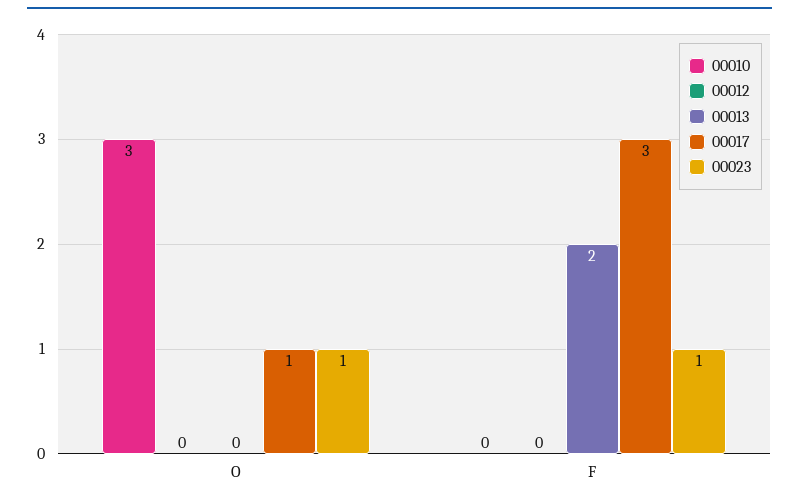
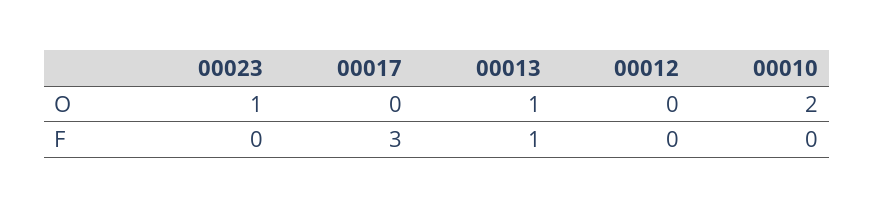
00010, O: 3 -> 2
00013, O: 0 -> 1
00017, O: 1 -> 0
00013, F: 2 -> 1
00023, F: 1 -> 0

